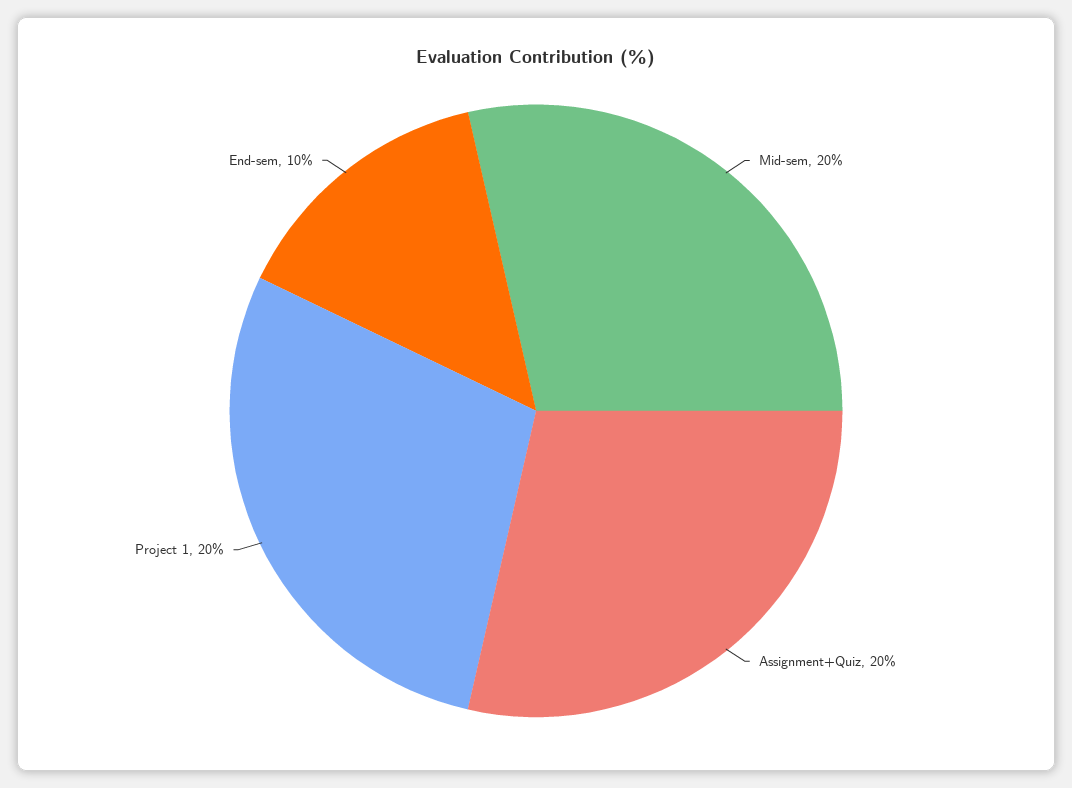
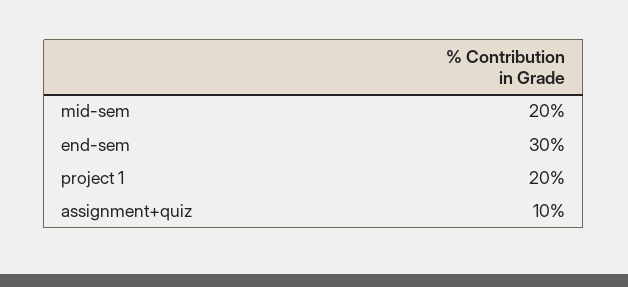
Assignment+Quiz: 20 -> 10
End-sem: 10 -> 30

